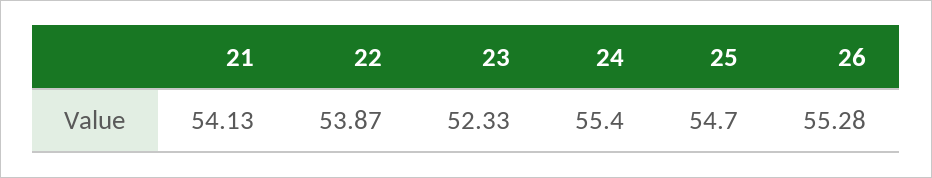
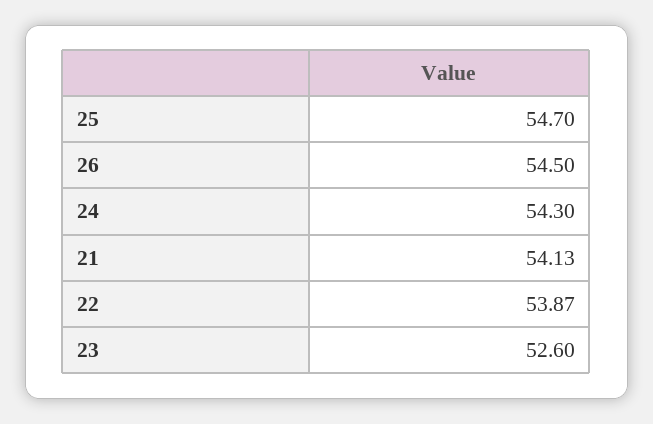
23: 52.33 -> 52.6
24: 55.4 -> 54.3
26: 55.28 -> 54.5

